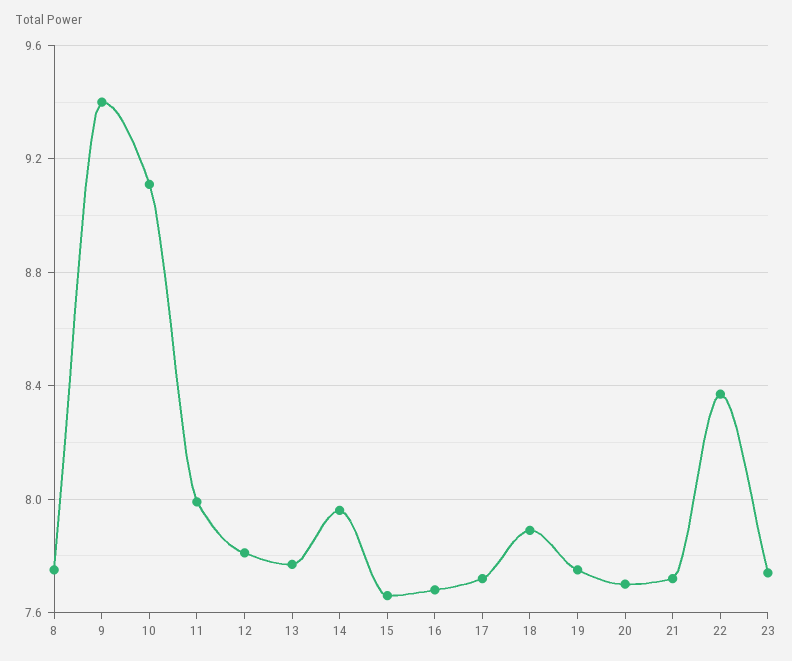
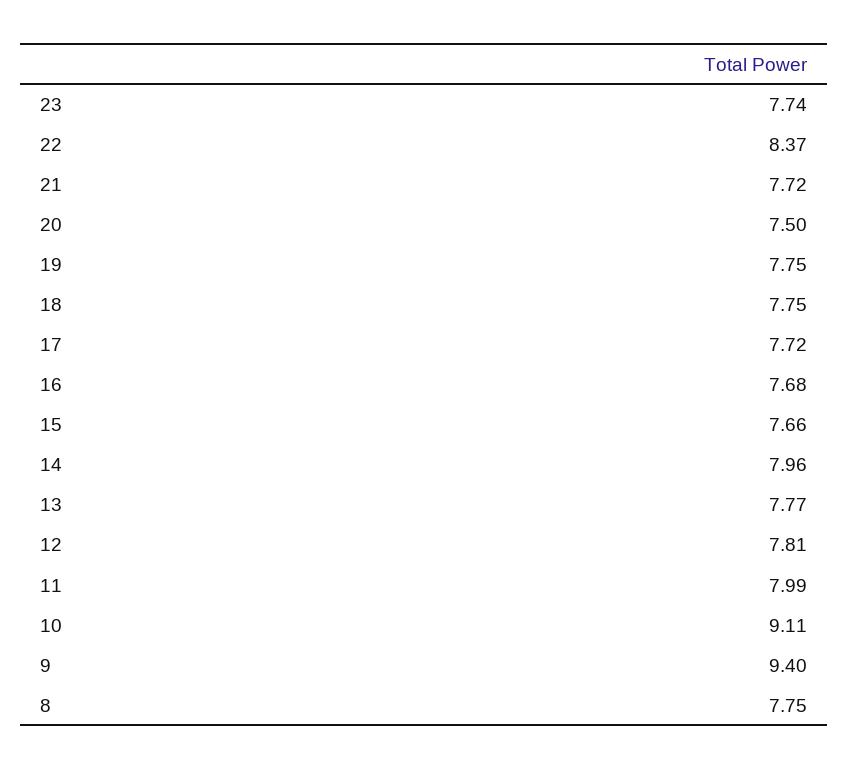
18: 7.9 -> 7.75
20: 7.7 -> 7.5

